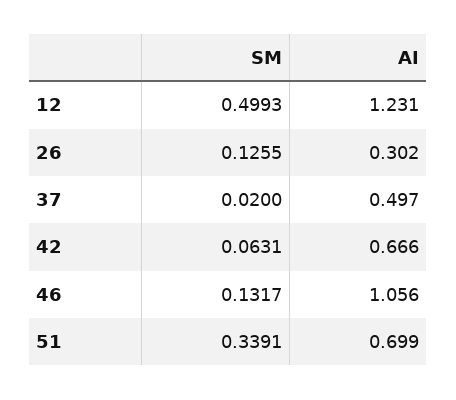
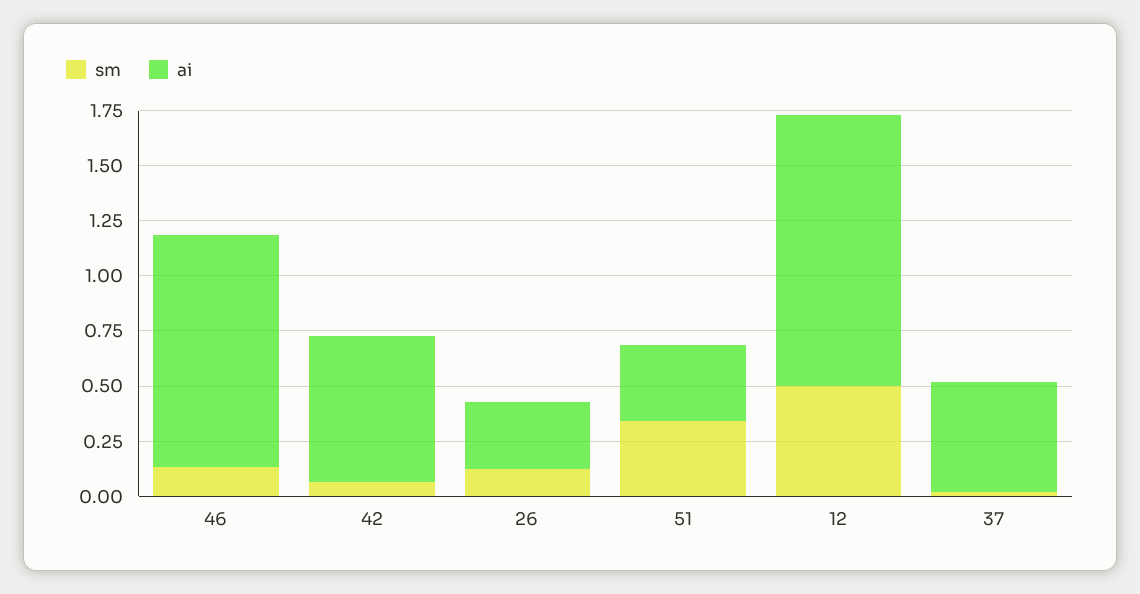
AI, 51: 0.699 -> 0.35

